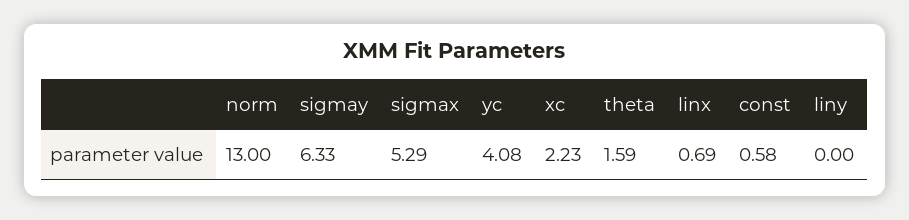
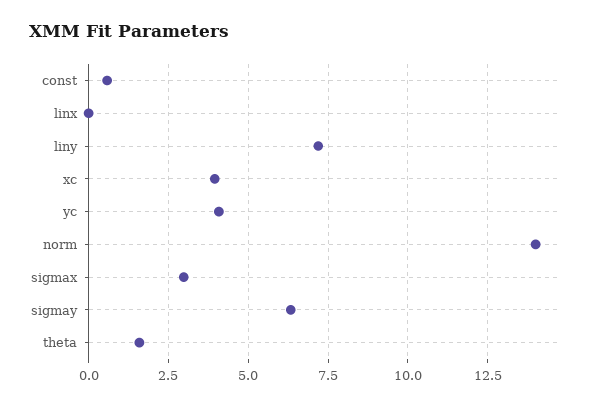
norm: 13 -> 14
sigmax: 5.29 -> 3
xc: 2.23 -> 4
linx: 0.69 -> 0
liny: 0 -> 7.25

